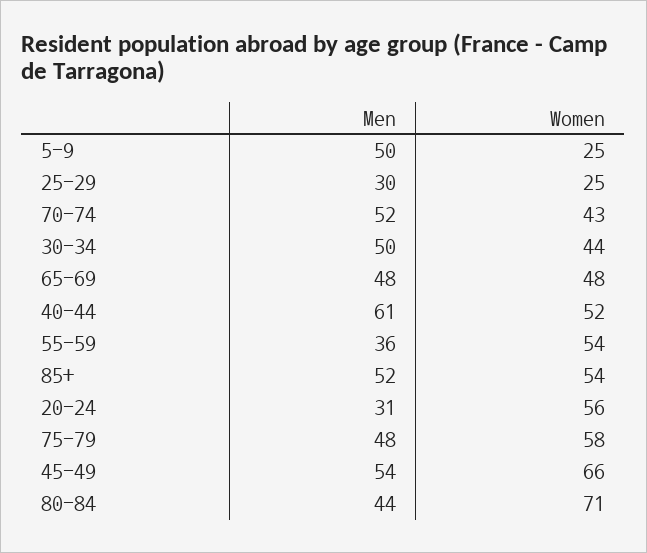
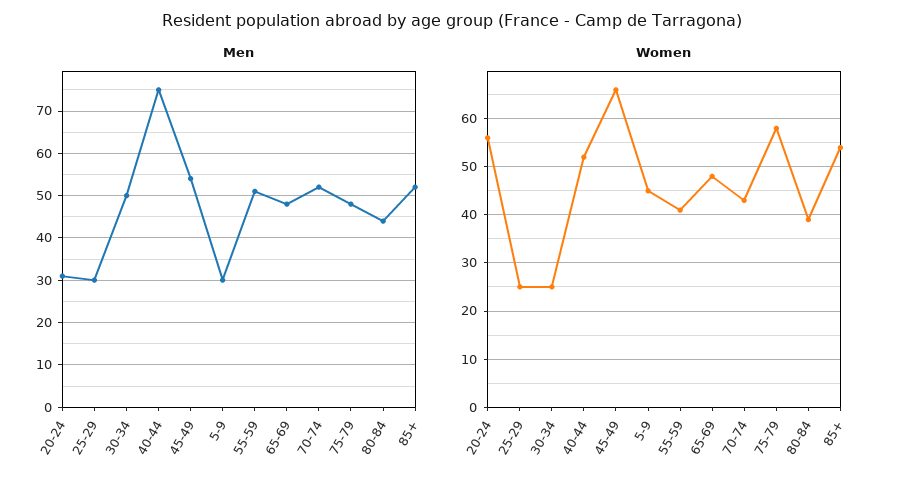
Men, 5-9: 50 -> 30
Women, 5-9: 25 -> 45
Women, 30-34: 44 -> 25
Men, 40-44: 61 -> 75
Men, 55-59: 36 -> 50
Women, 55-59: 54 -> 40
Women, 80-84: 71 -> 40

